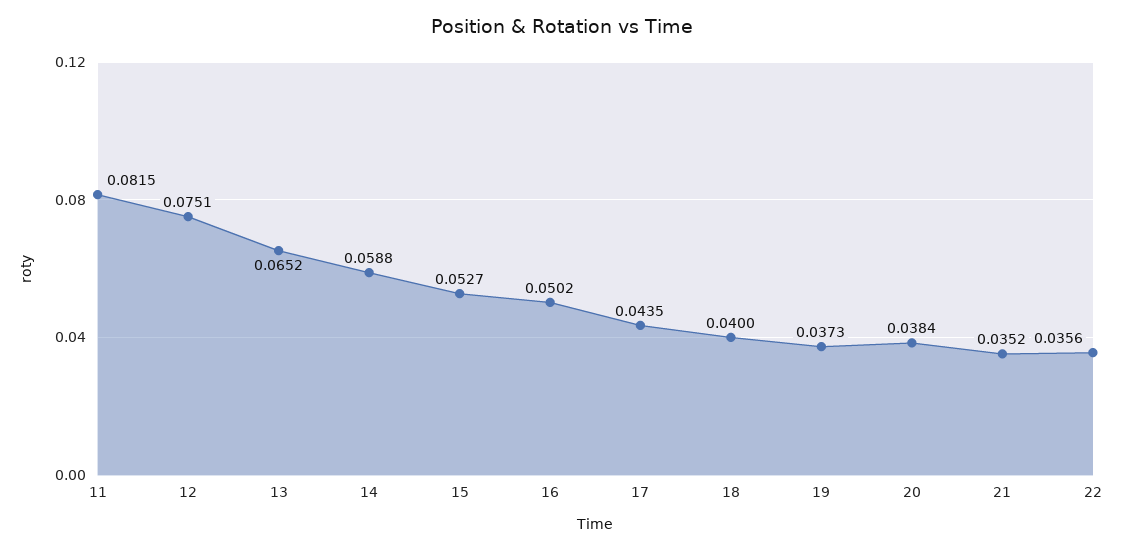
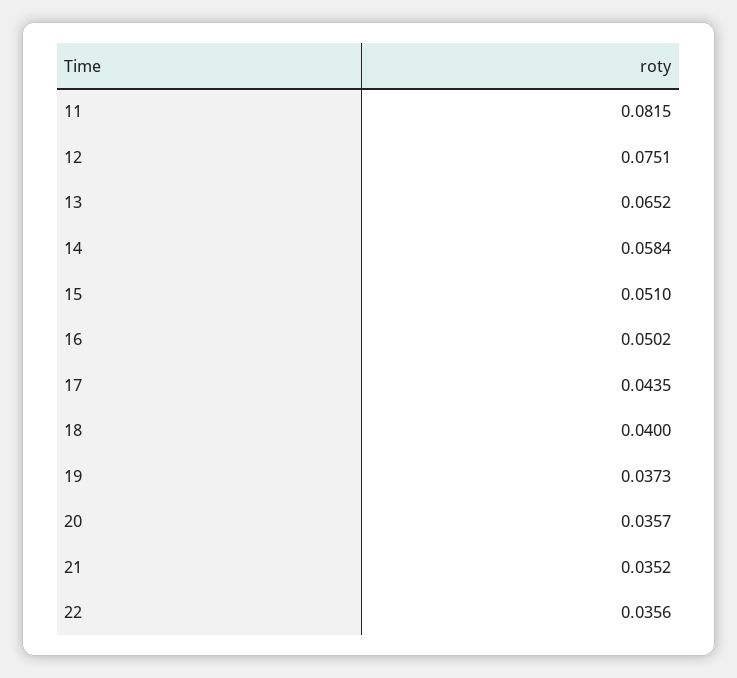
14: 0.0588 -> 0.0584
15: 0.0527 -> 0.051
20: 0.0384 -> 0.0357

